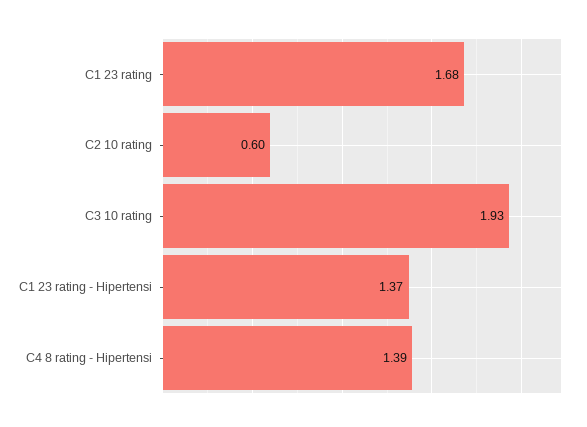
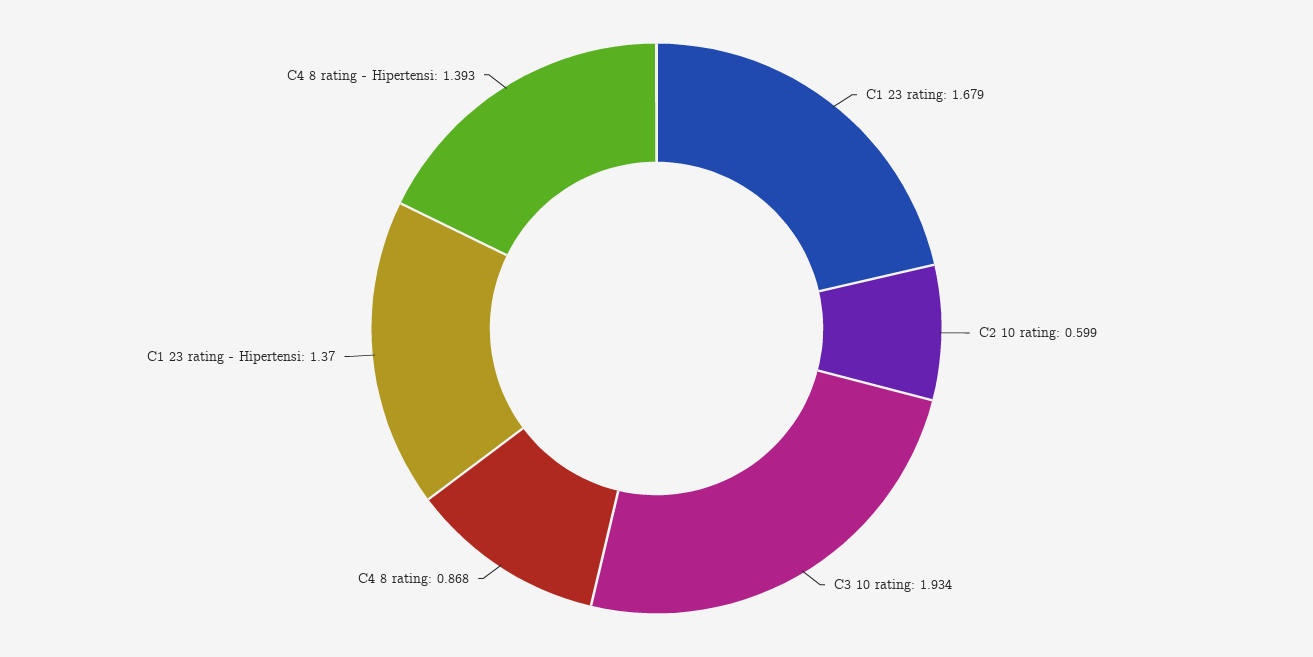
C4 8 rating: none -> 0.868

